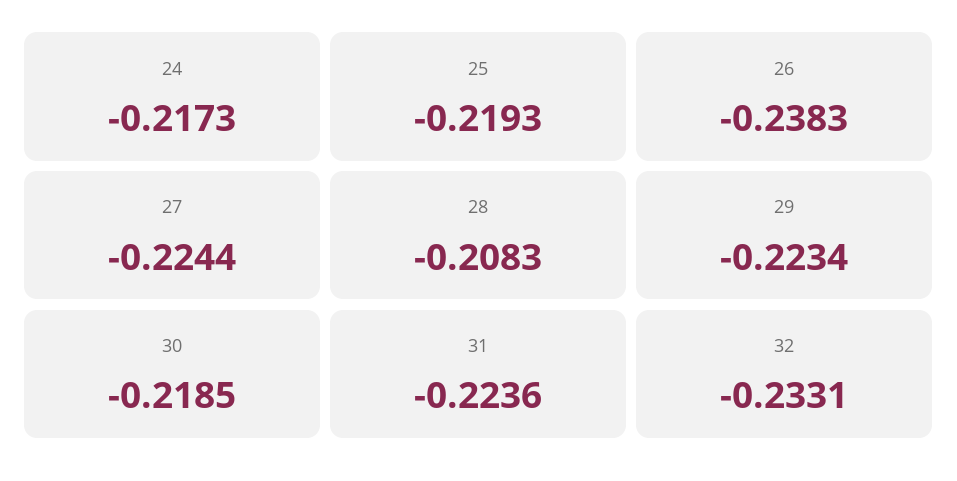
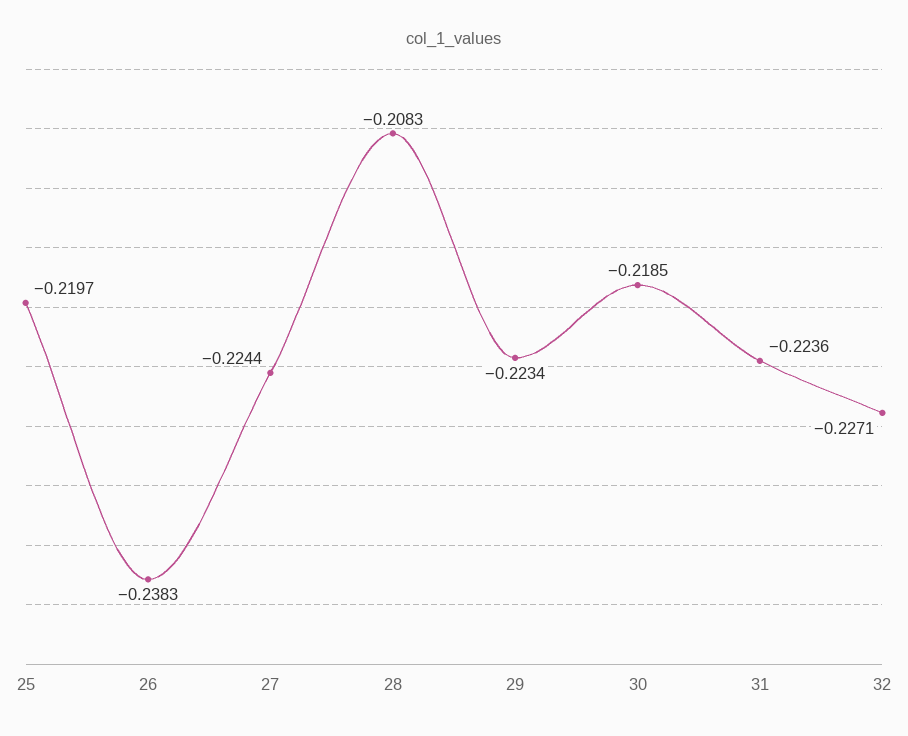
24: -0.2173 -> none
25: -0.2193 -> -0.2197
32: -0.2331 -> -0.2271

